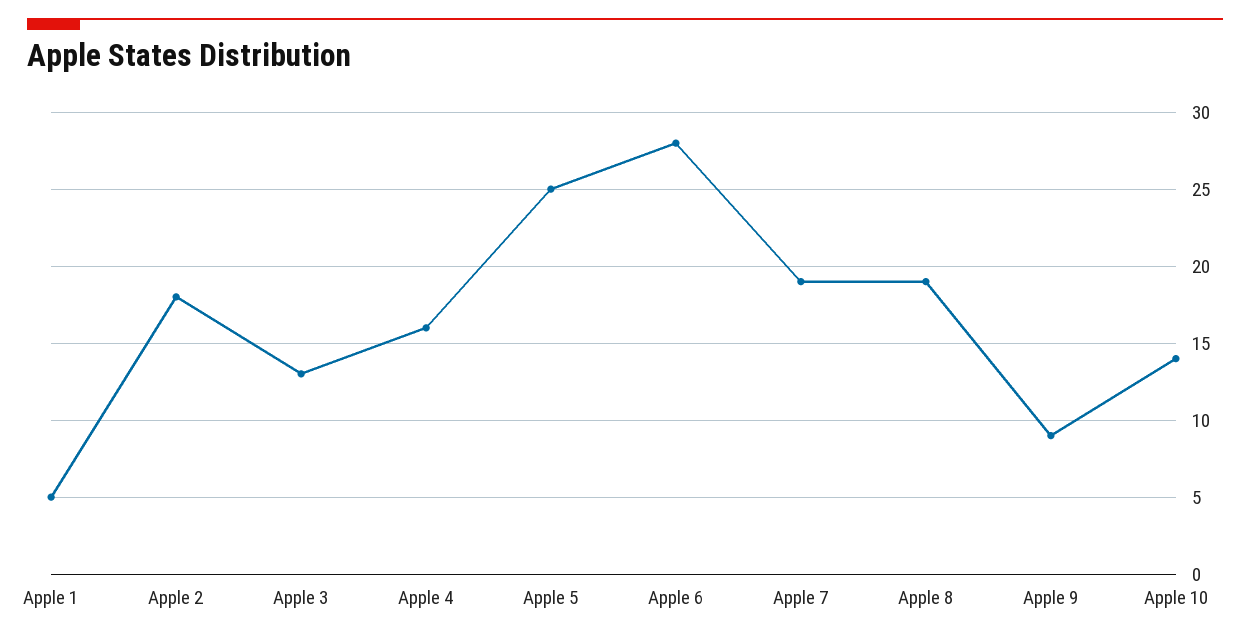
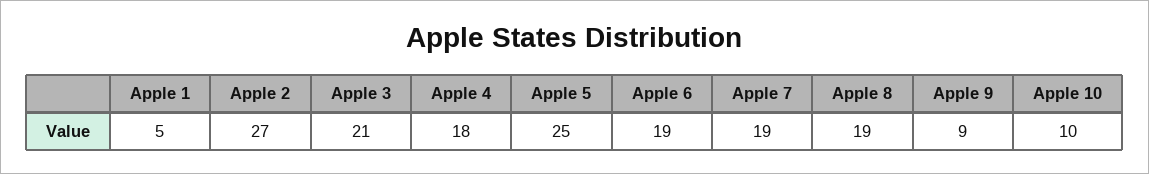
Apple 2: 18 -> 27
Apple 3: 13 -> 21
Apple 4: 16 -> 18
Apple 6: 28 -> 19
Apple 10: 14 -> 10

